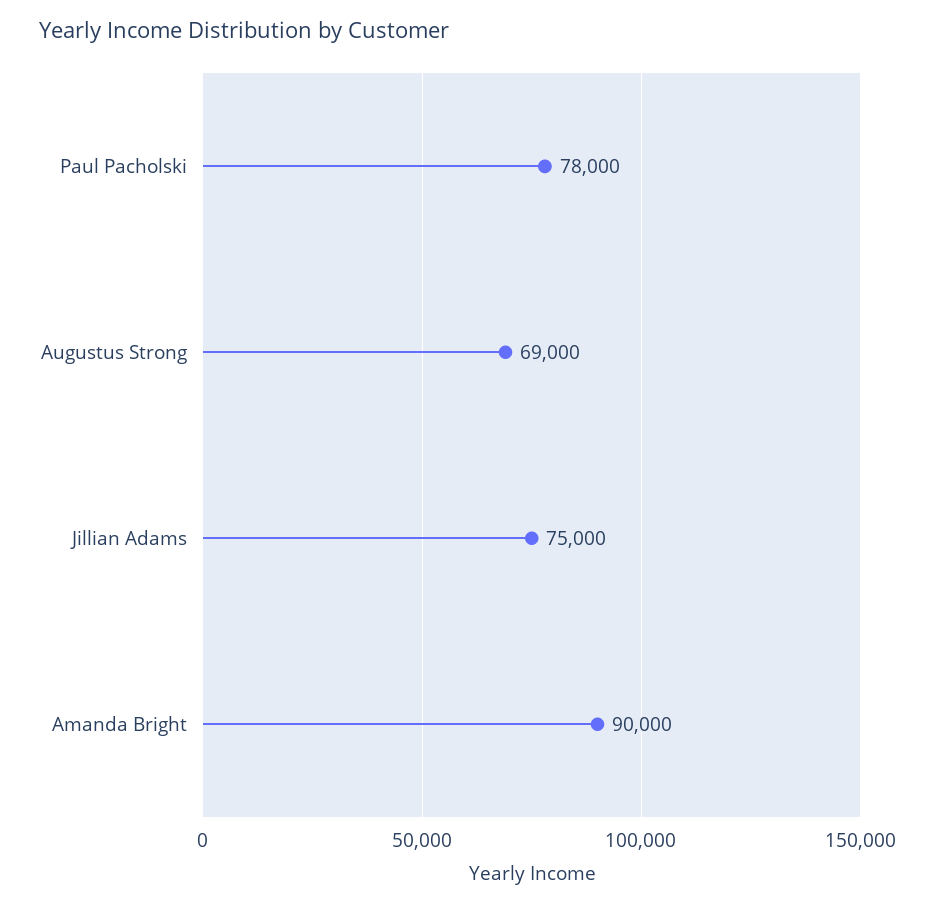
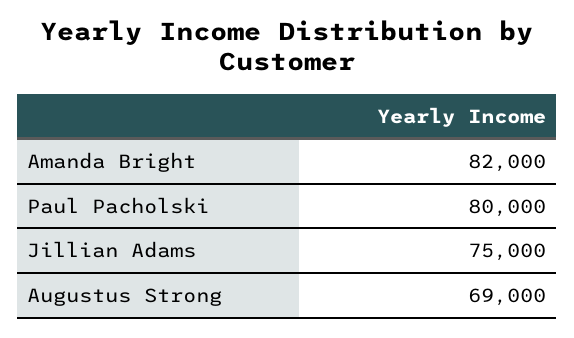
Paul Pacholski: 78000 -> 80000
Amanda Bright: 90000 -> 82000

